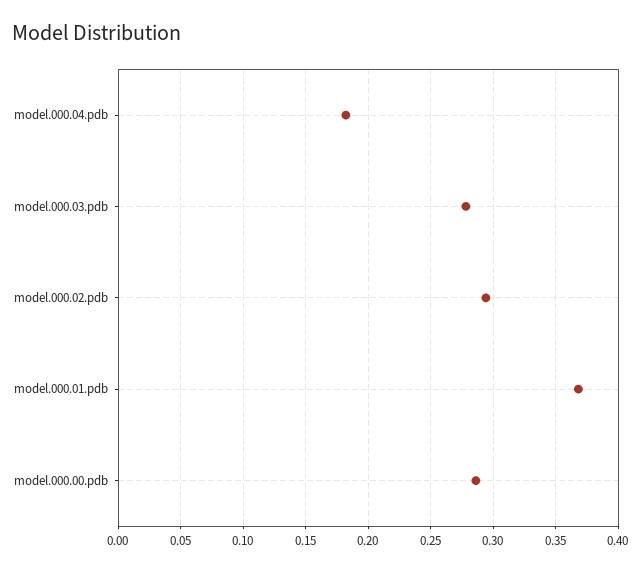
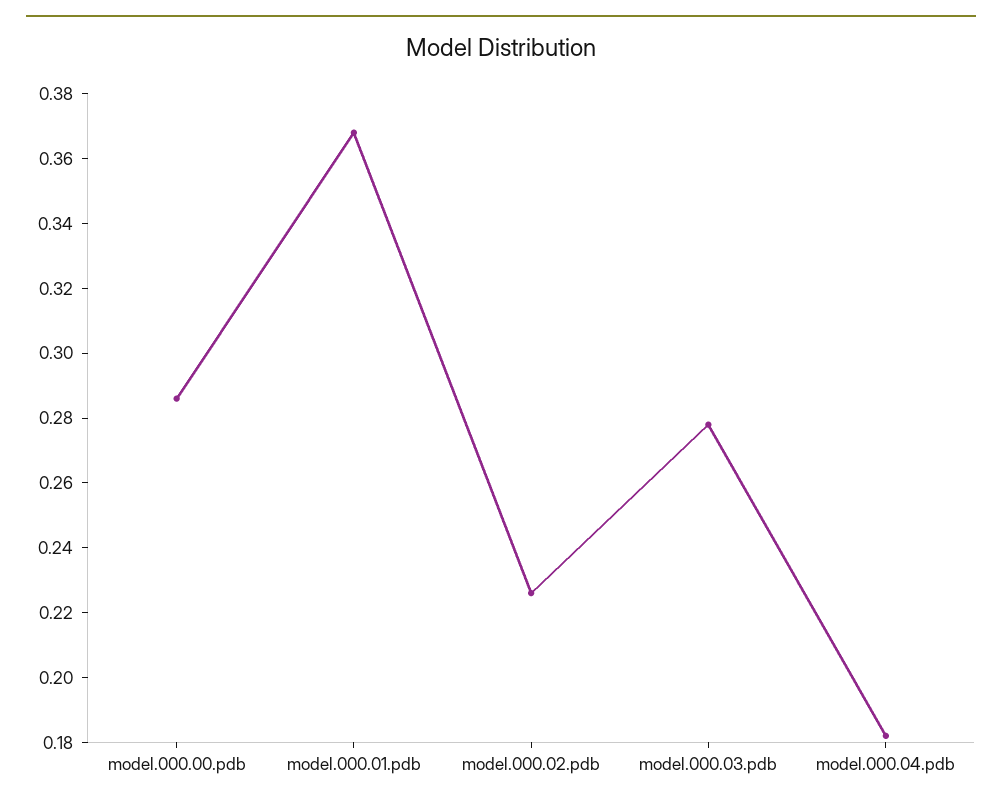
model.000.02.pdb: 0.295 -> 0.225

